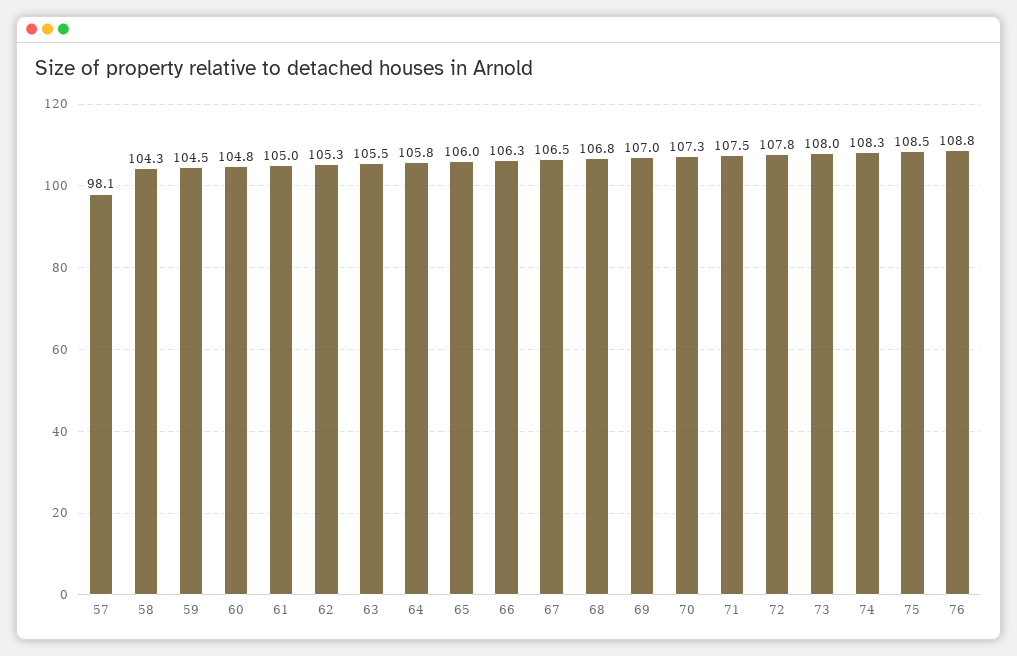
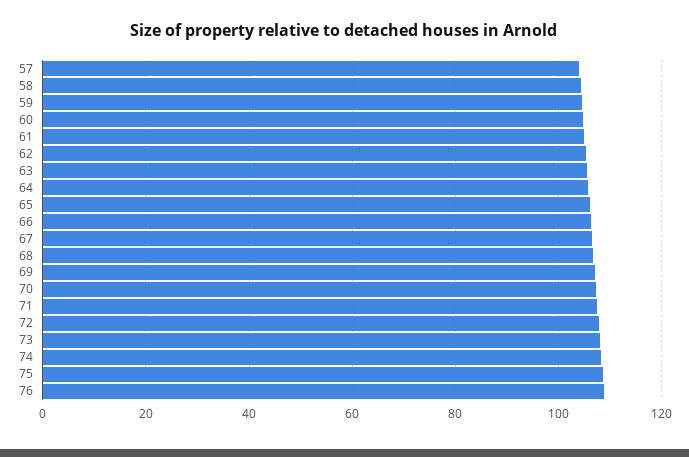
57: 98.1 -> 104

